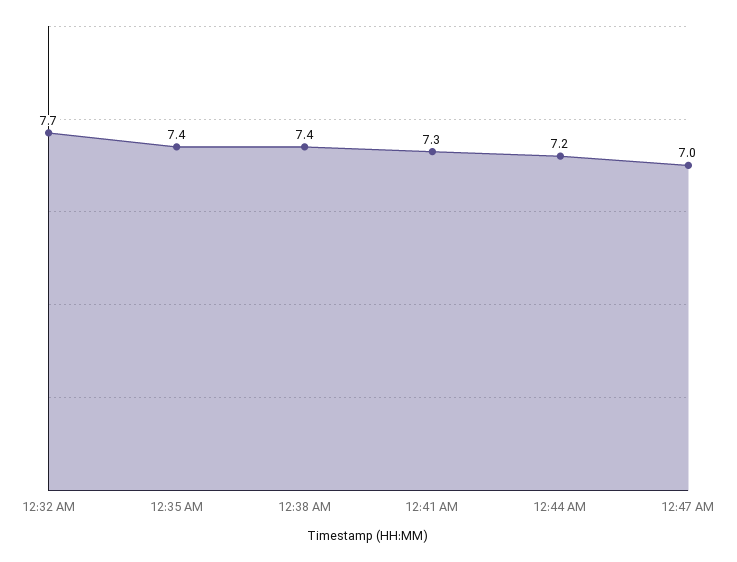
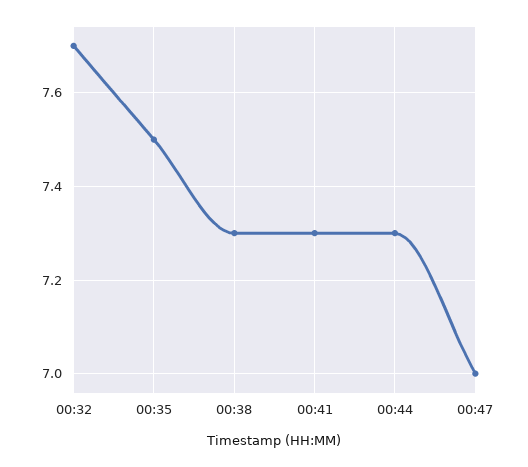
12:35 AM: 7.4 -> 7.5
12:38 AM: 7.4 -> 7.3
12:44 AM: 7.2 -> 7.3

